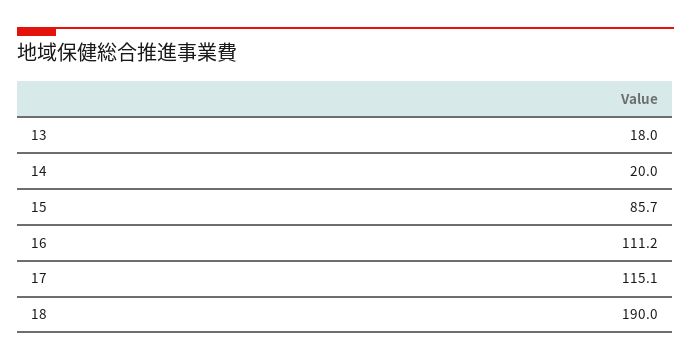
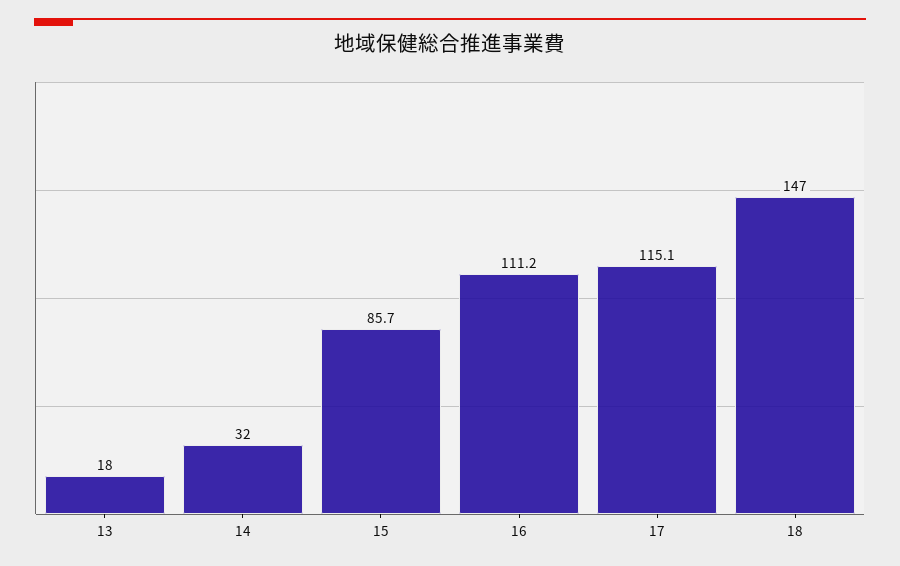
14: 20 -> 32
18: 190 -> 147

